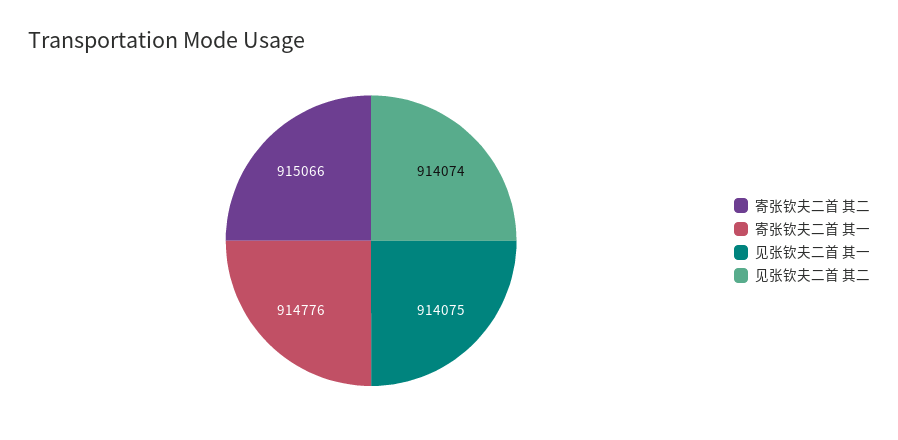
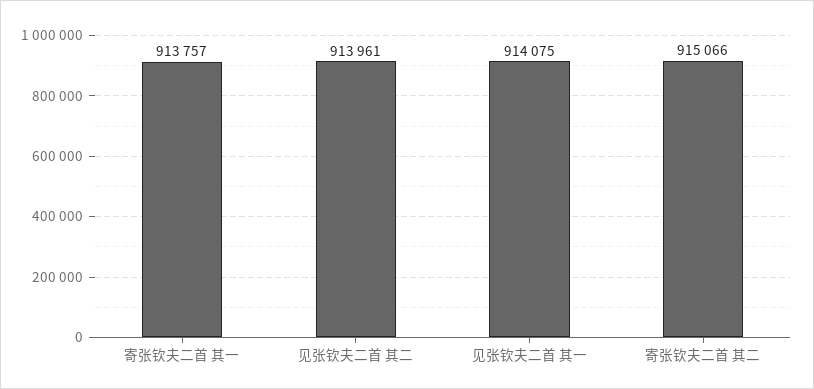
寄张钦夫二首 其一: 914776 -> 913757
见张钦夫二首 其二: 914074 -> 913961

